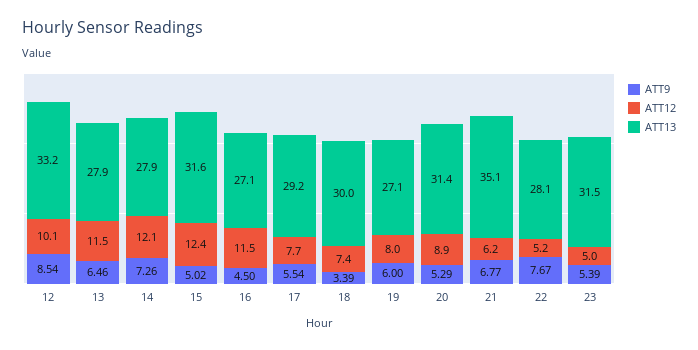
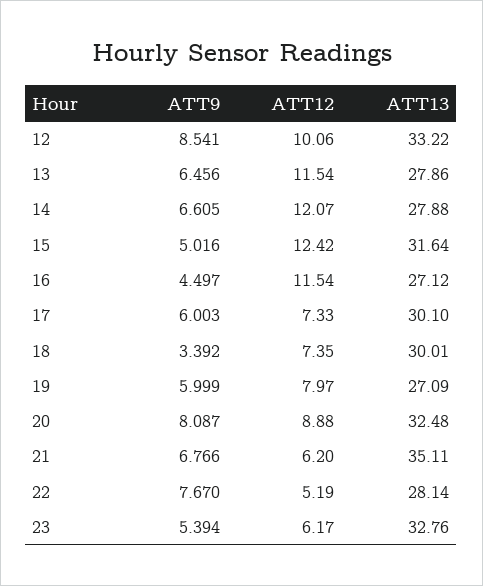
ATT9, 14: 7.26 -> 6.605
ATT9, 17: 5.54 -> 6.003
ATT12, 17: 7.7 -> 7.33
ATT13, 17: 29.2 -> 30.1
ATT9, 20: 5.29 -> 8.087
ATT13, 20: 31.4 -> 32.48
ATT12, 23: 5 -> 6.17
ATT13, 23: 31.5 -> 32.76

